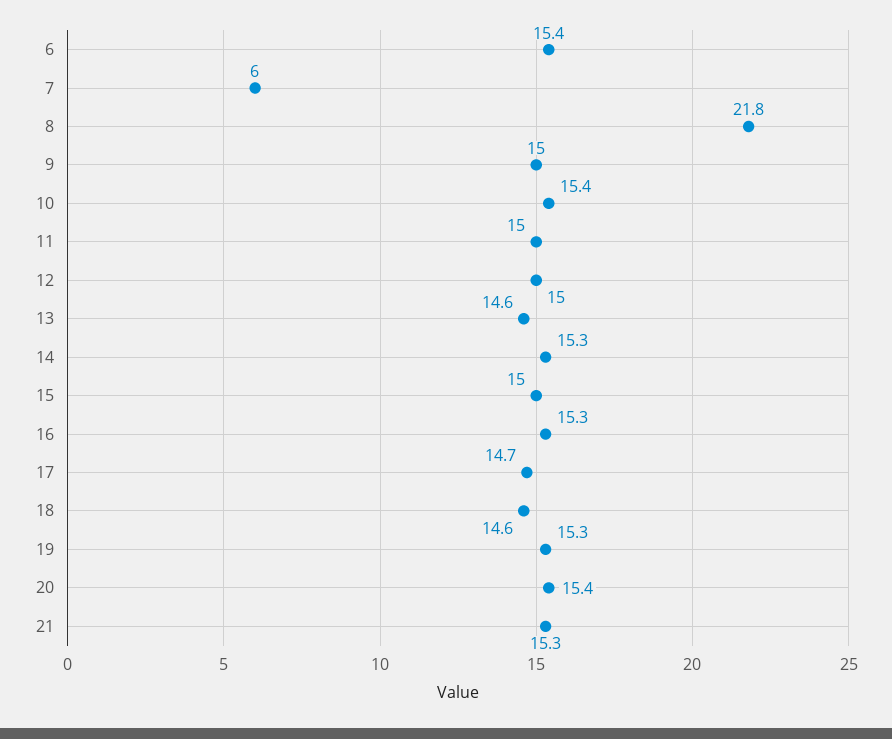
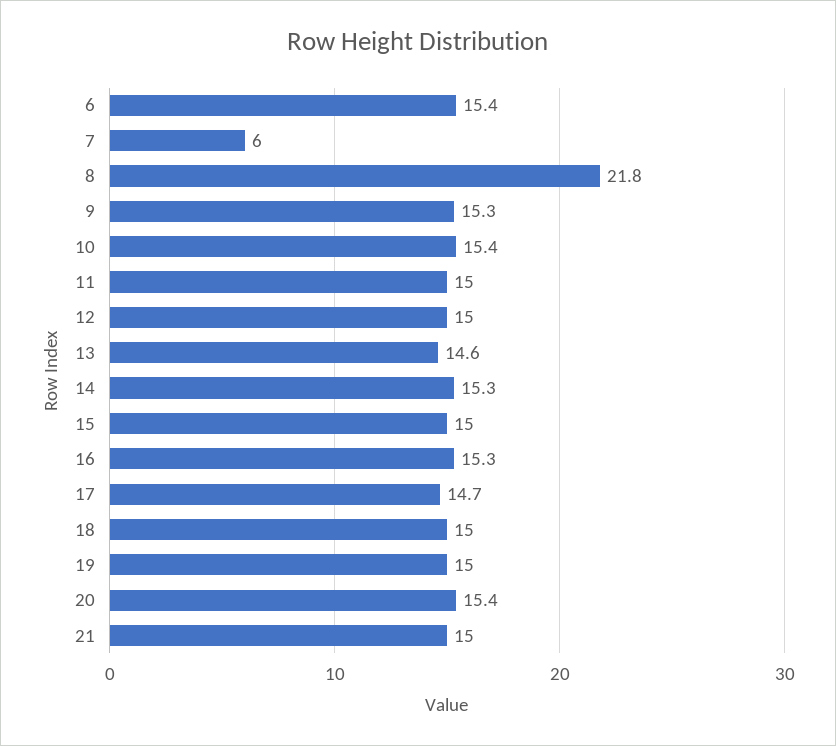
9: 15 -> 15.3
18: 14.6 -> 15
19: 15.3 -> 15
21: 15.3 -> 15

